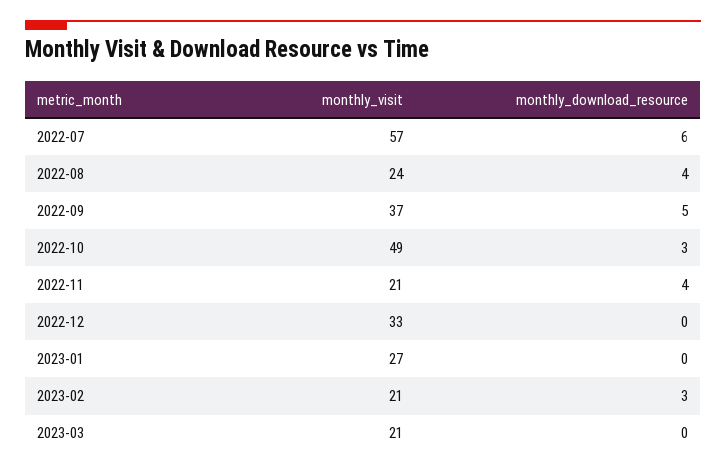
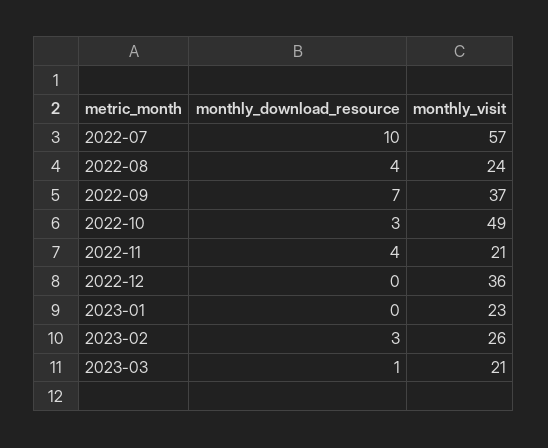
monthly_download_resource, 2022-07: 6 -> 10
monthly_download_resource, 2022-09: 5 -> 7
monthly_visit, 2022-12: 33 -> 36
monthly_visit, 2023-01: 27 -> 23
monthly_visit, 2023-02: 21 -> 26
monthly_download_resource, 2023-03: 0 -> 1

